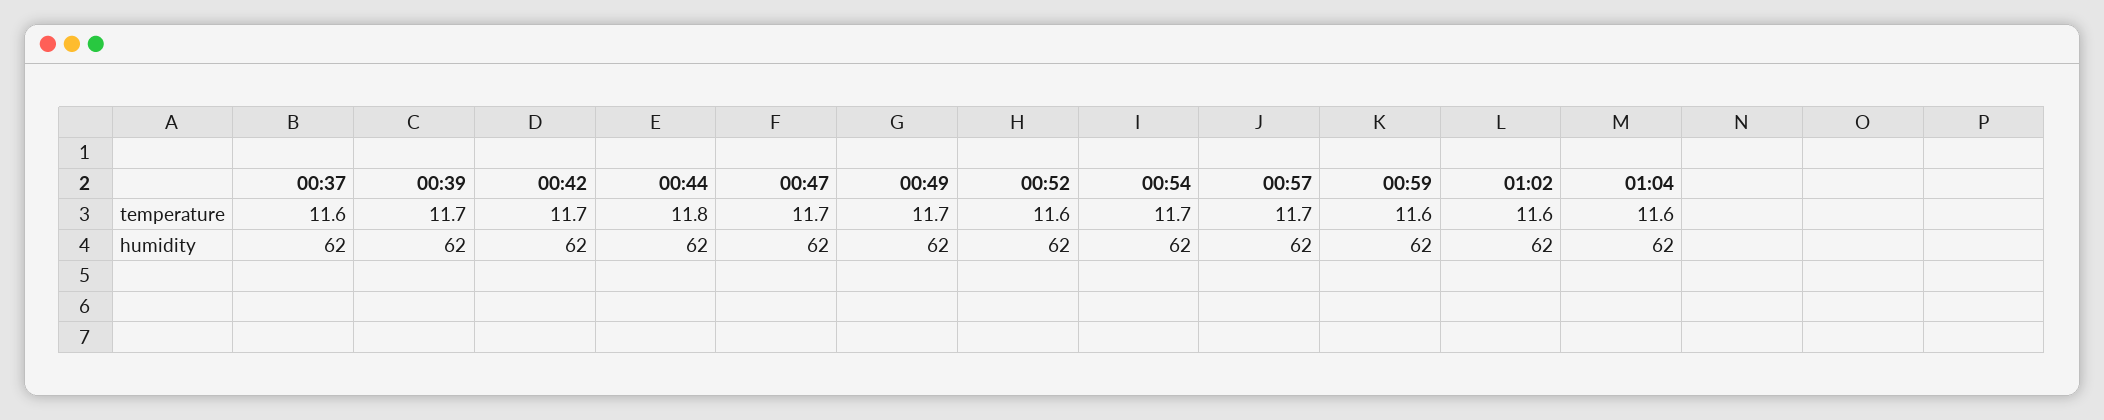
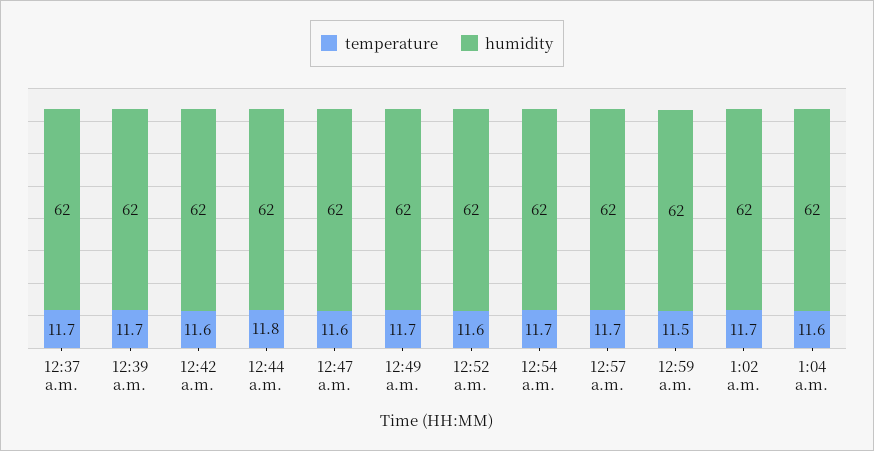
temperature, 00:37: 11.6 -> 11.7
temperature, 00:42: 11.7 -> 11.6
temperature, 00:47: 11.7 -> 11.6
temperature, 00:59: 11.6 -> 11.5
temperature, 01:02: 11.6 -> 11.7

